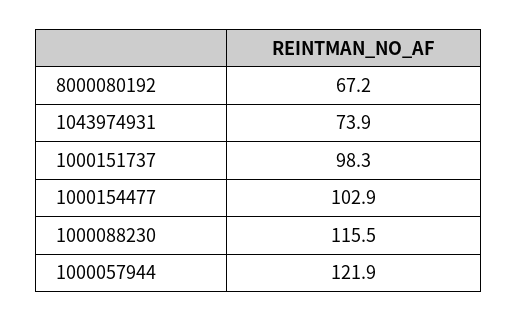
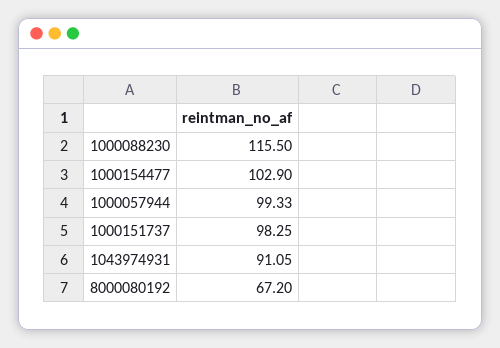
1043974931: 73.9 -> 91.05
1000057944: 121.9 -> 99.33

